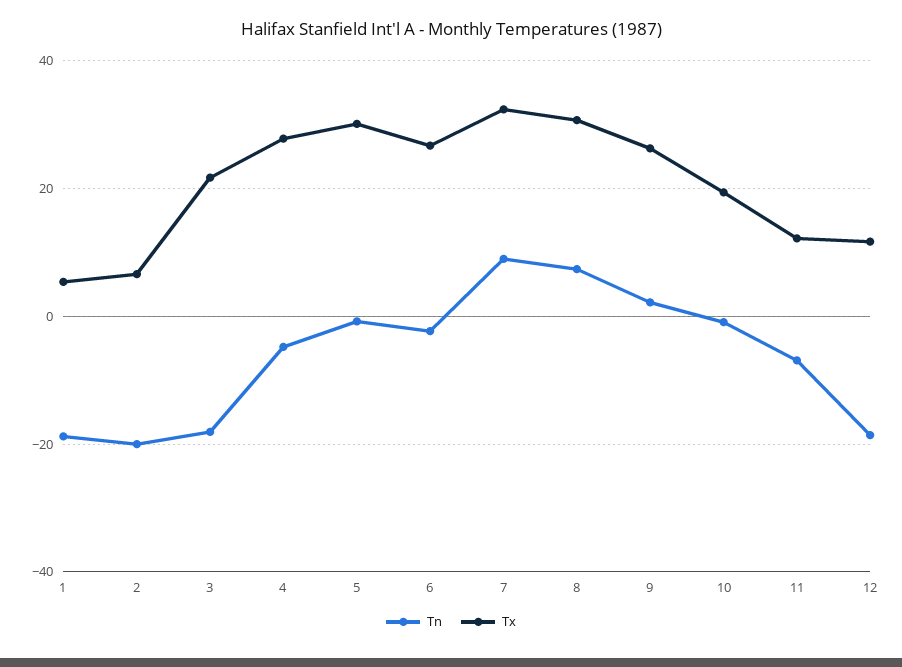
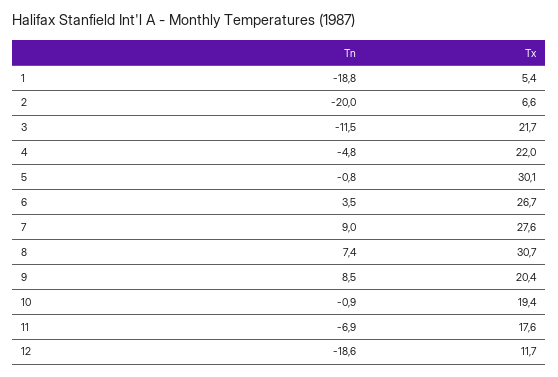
Tn, 3: -18 -> -11.5
Tx, 4: 28 -> 22
Tn, 6: -2 -> 3.5
Tx, 7: 32 -> 27.6
Tn, 9: 2 -> 8.5
Tx, 9: 26 -> 20.4
Tx, 11: 12 -> 17.6

